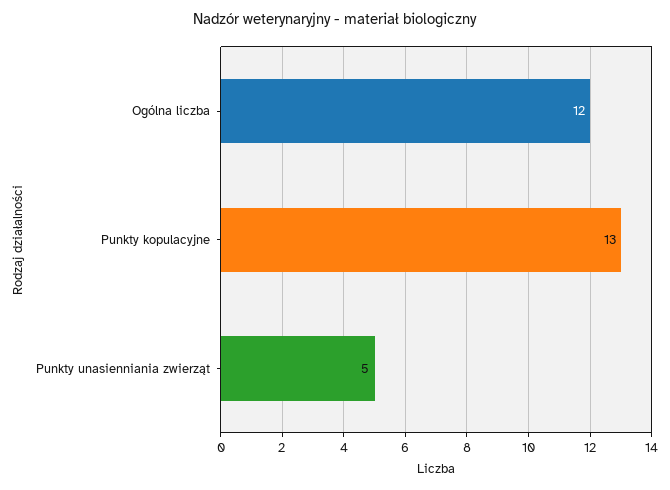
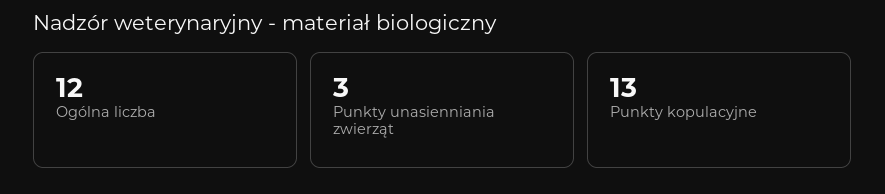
Punkty unasienniania zwierząt: 5 -> 3

